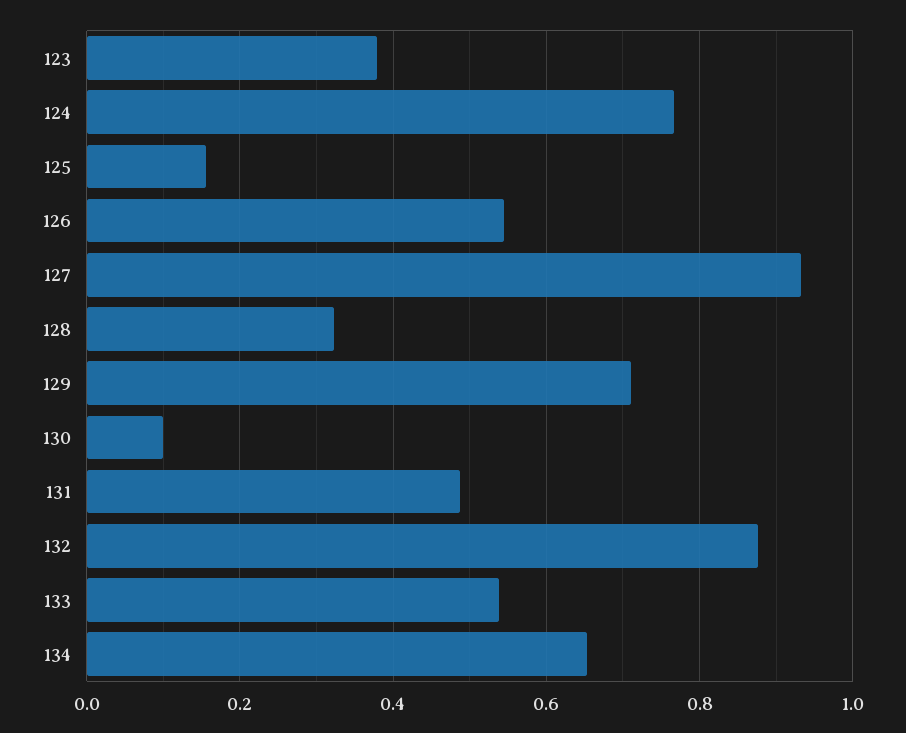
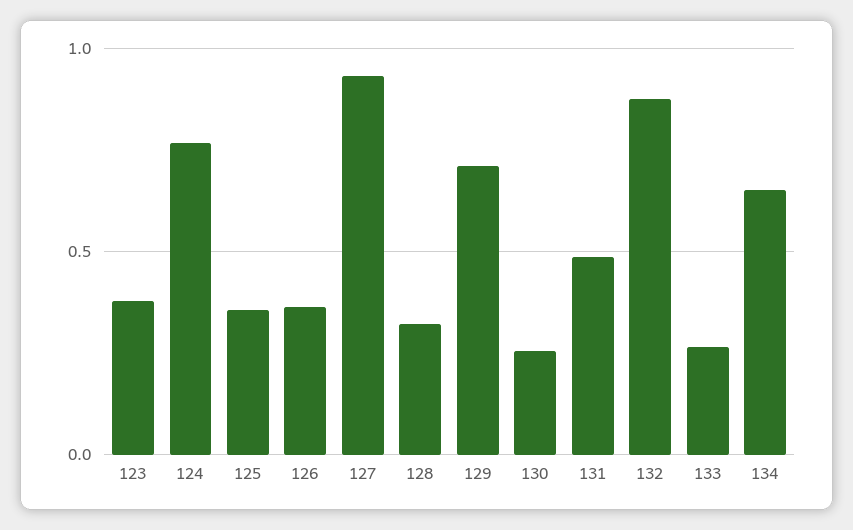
125: 0.16 -> 0.35
126: 0.54 -> 0.35
130: 0.1 -> 0.25
133: 0.54 -> 0.25

